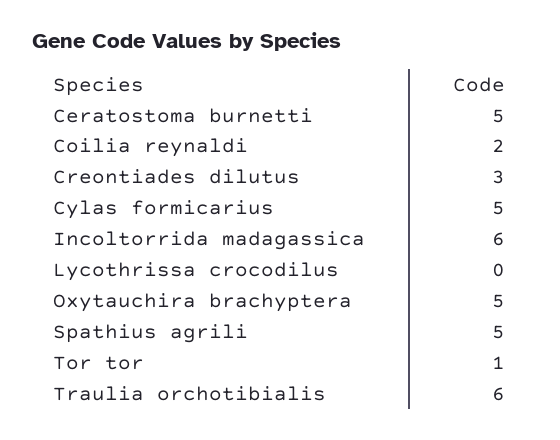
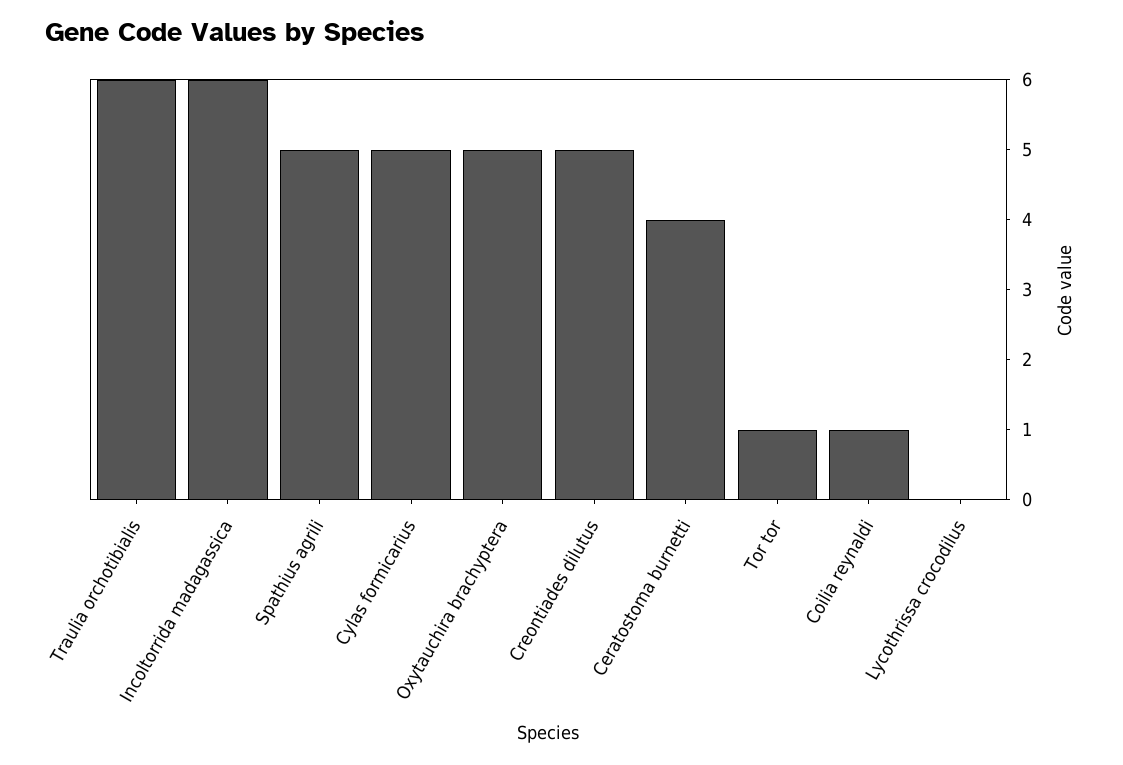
Ceratostoma burnetti: 5 -> 4
Coilia reynaldi: 2 -> 1
Creontiades dilutus: 3 -> 5

